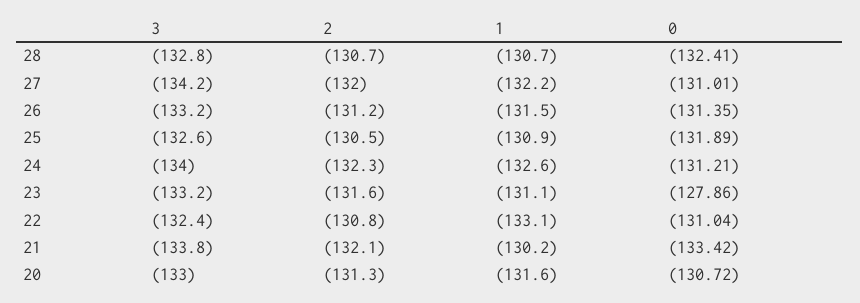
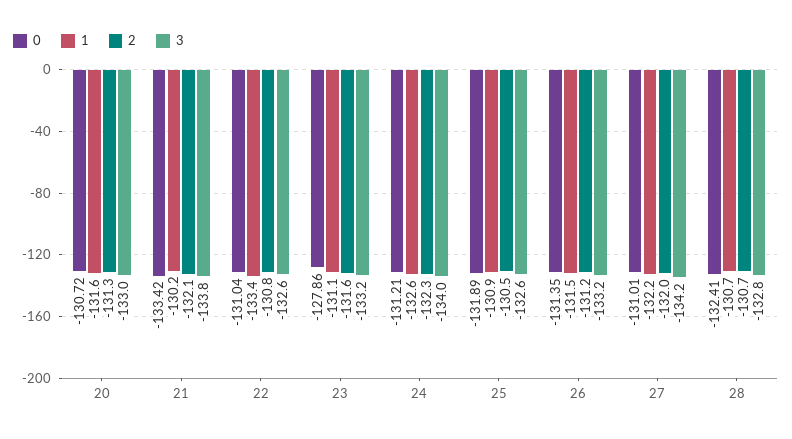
3, 22: -132.4 -> -132.6
1, 22: -133.1 -> -133.4

